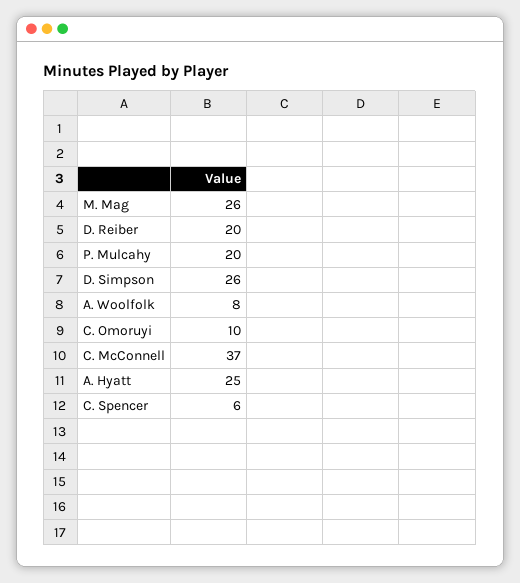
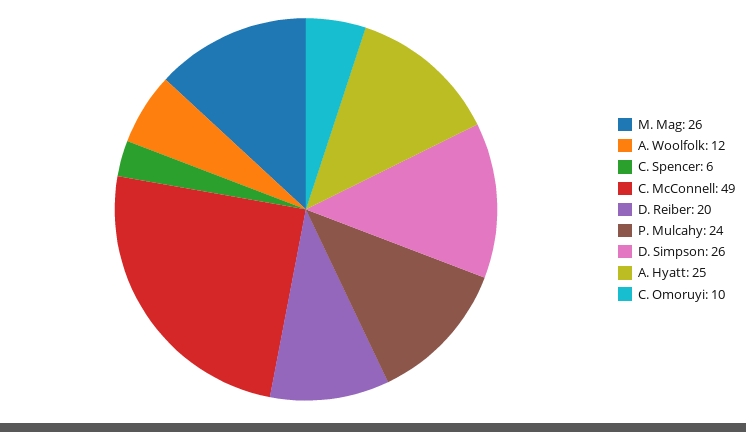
P. Mulcahy: 20 -> 24
A. Woolfolk: 8 -> 12
C. McConnell: 37 -> 49

